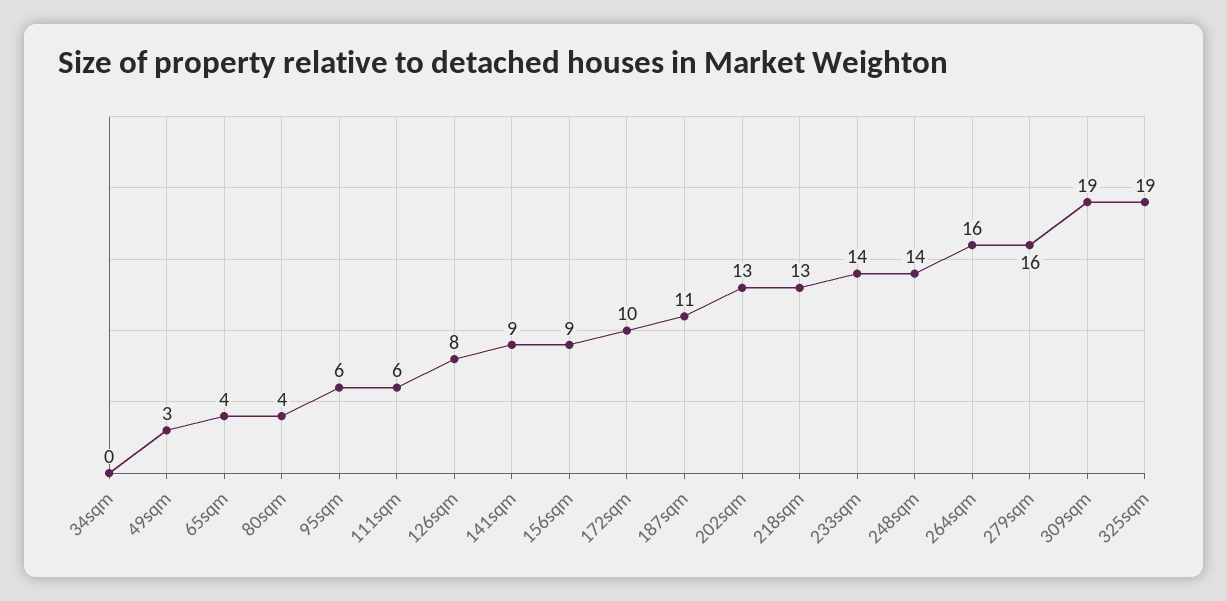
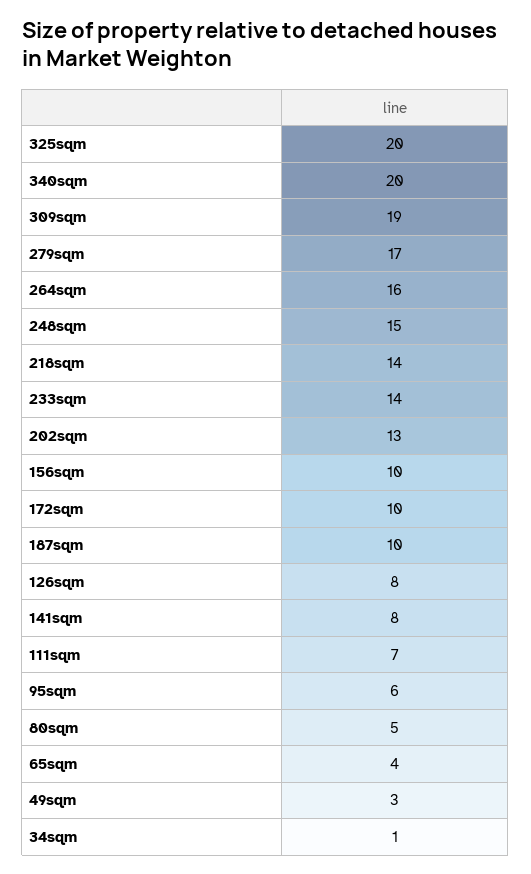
34sqm: 0 -> 1
80sqm: 4 -> 5
111sqm: 6 -> 7
141sqm: 9 -> 8
156sqm: 9 -> 10
187sqm: 11 -> 10
218sqm: 13 -> 14
248sqm: 14 -> 15
279sqm: 16 -> 17
325sqm: 19 -> 20
340sqm: none -> 20

